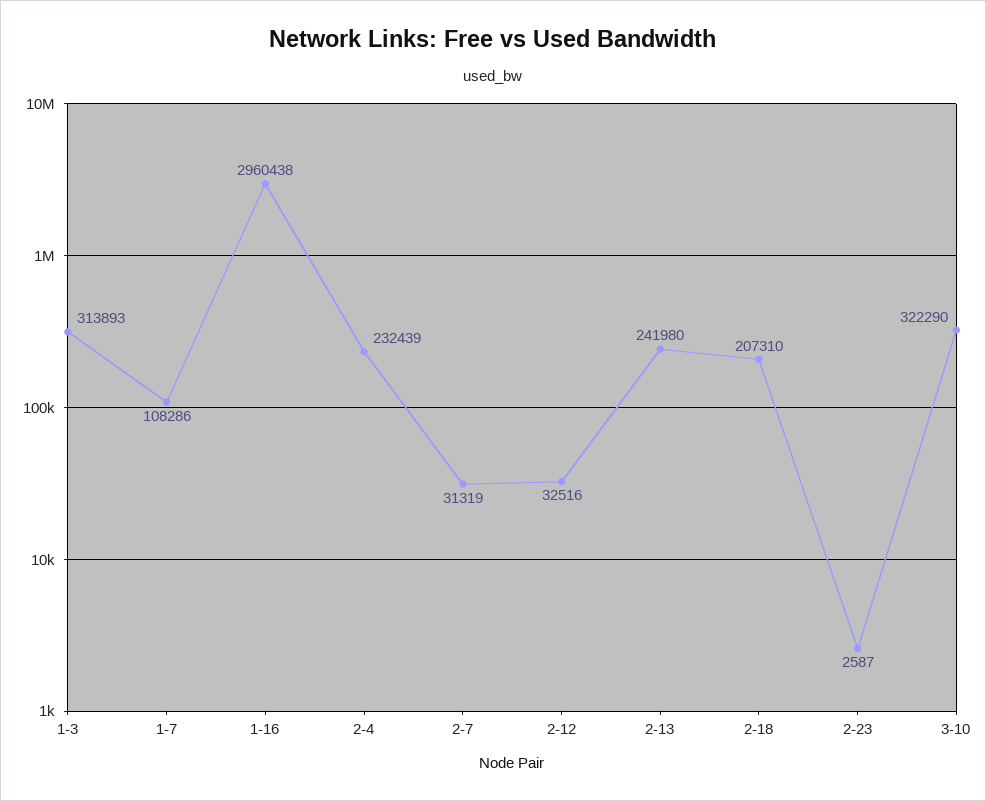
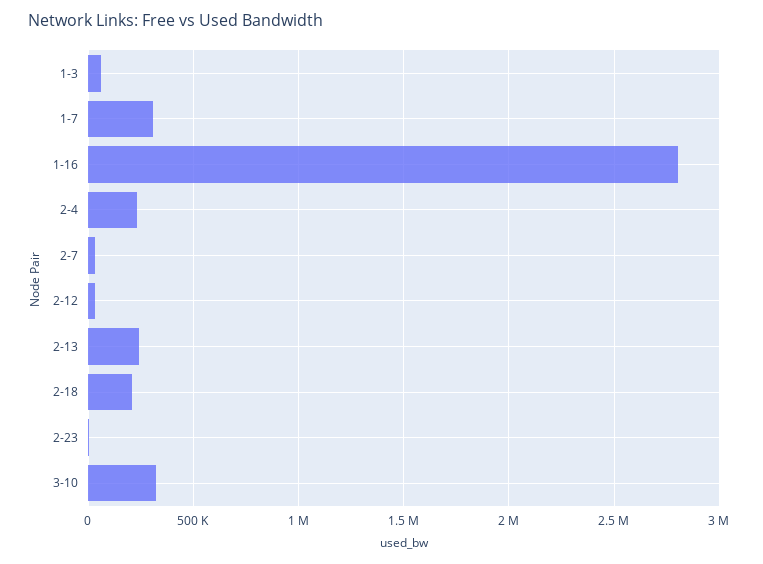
1-3: 313893 -> 50000
1-7: 108286 -> 300000
1-16: 2960438 -> 2800000

